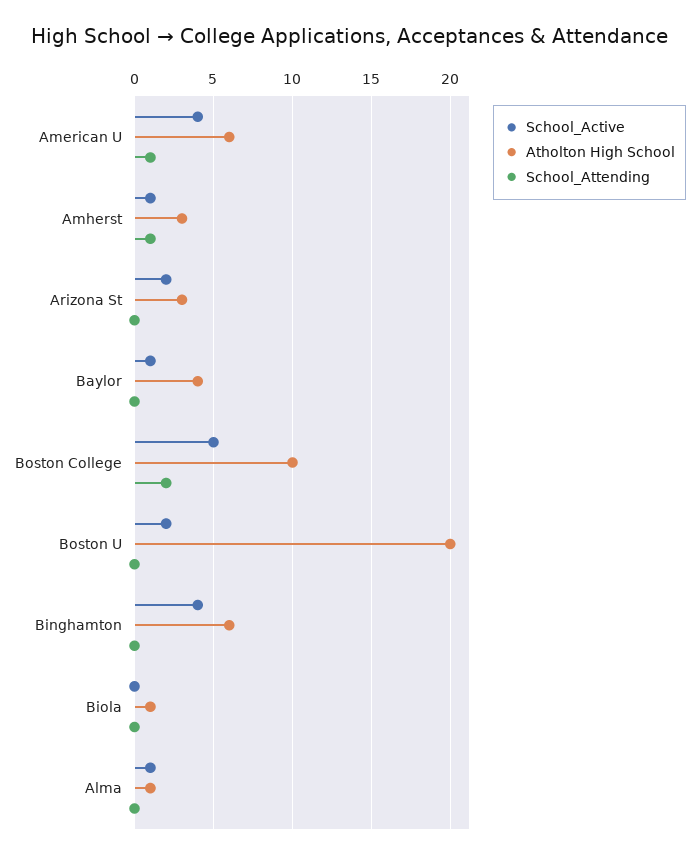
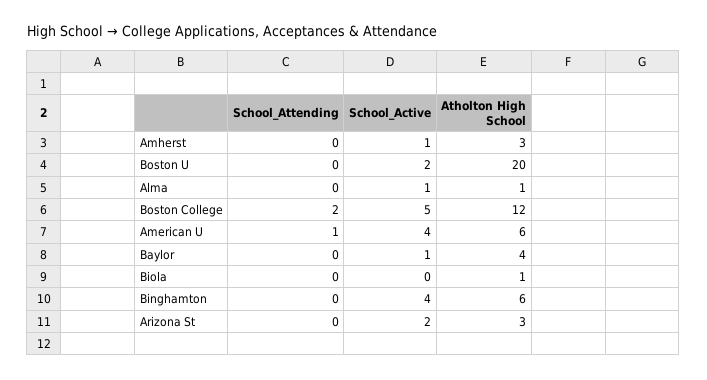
School_Attending, Amherst: 1 -> 0
Atholton High School, Boston College: 10 -> 12

